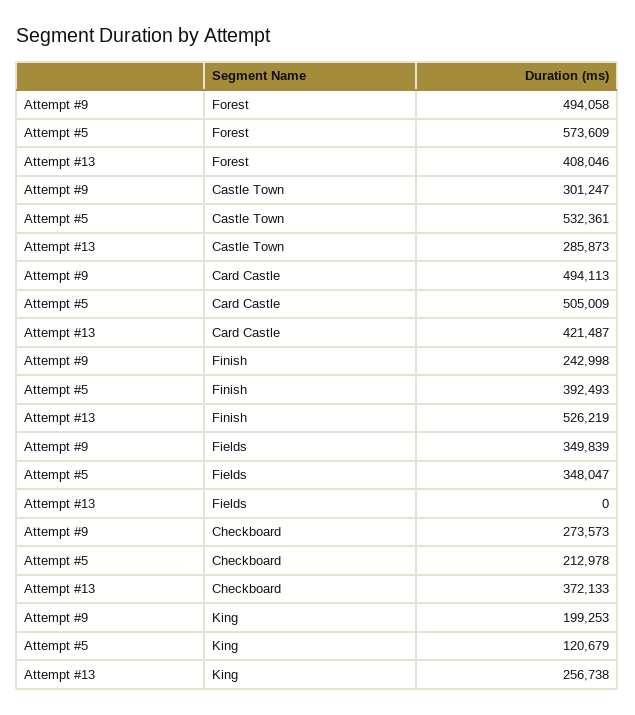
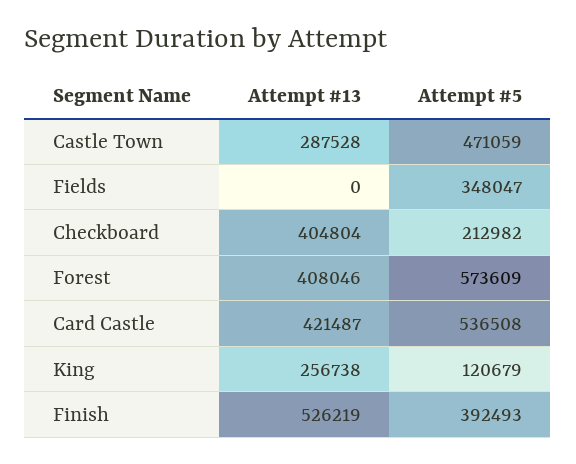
Attempt #9, Forest: 494058 -> none
Attempt #9, Castle Town: 301247 -> none
Attempt #5, Castle Town: 532361 -> 471059
Attempt #13, Castle Town: 285873 -> 287528
Attempt #9, Card Castle: 494113 -> none
Attempt #5, Card Castle: 505009 -> 536508
Attempt #9, Finish: 242998 -> none
Attempt #9, Fields: 349839 -> none
Attempt #9, Checkboard: 273573 -> none
Attempt #5, Checkboard: 212978 -> 212982
Attempt #13, Checkboard: 372133 -> 404804
Attempt #9, King: 199253 -> none

